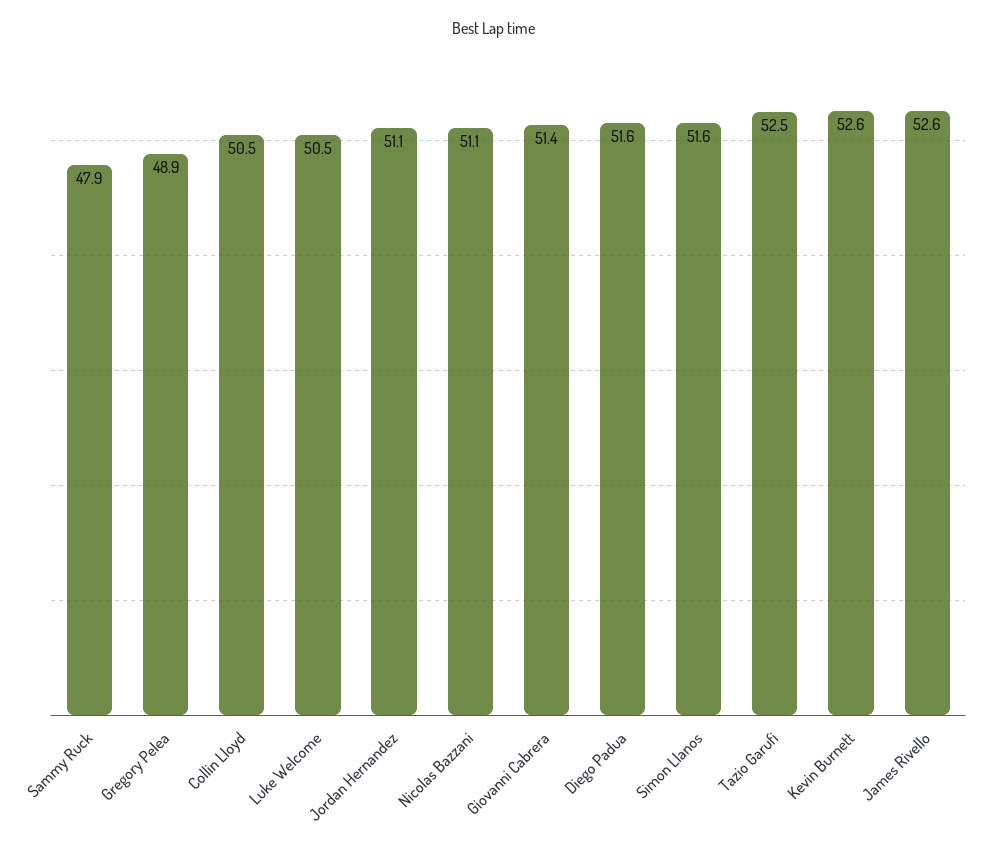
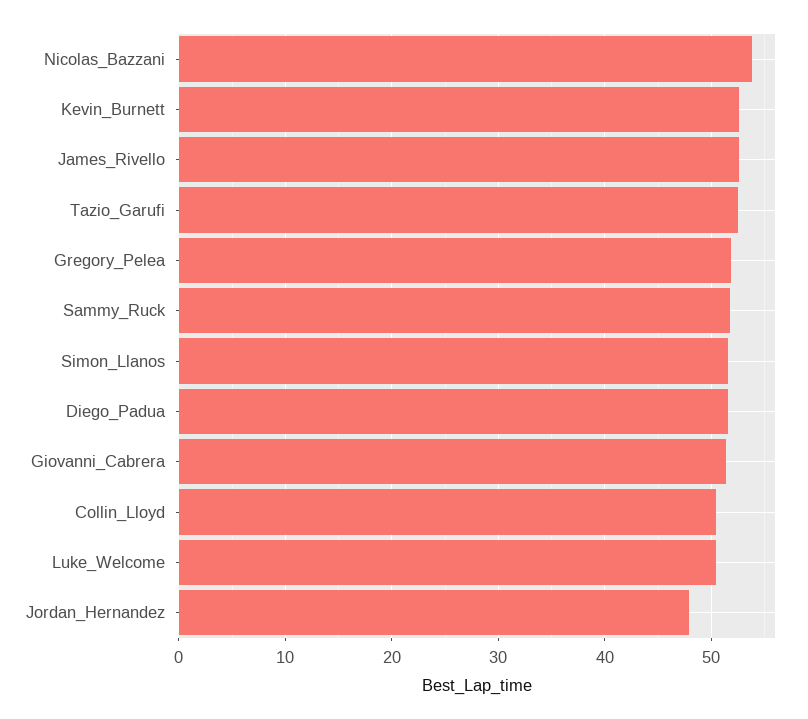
Sammy Ruck: 47.9 -> 52
Gregory Pelea: 48.9 -> 52
Jordan Hernandez: 51.1 -> 48
Nicolas Bazzani: 51.1 -> 54

